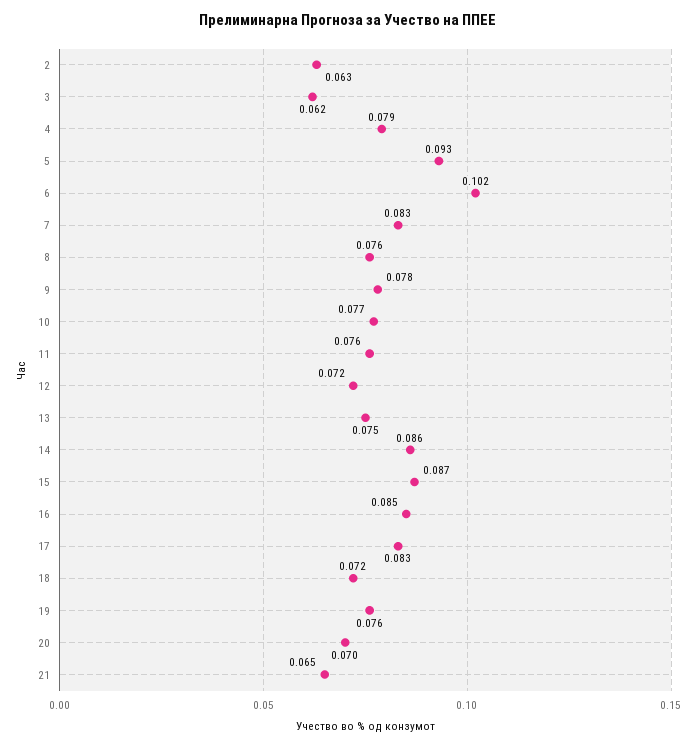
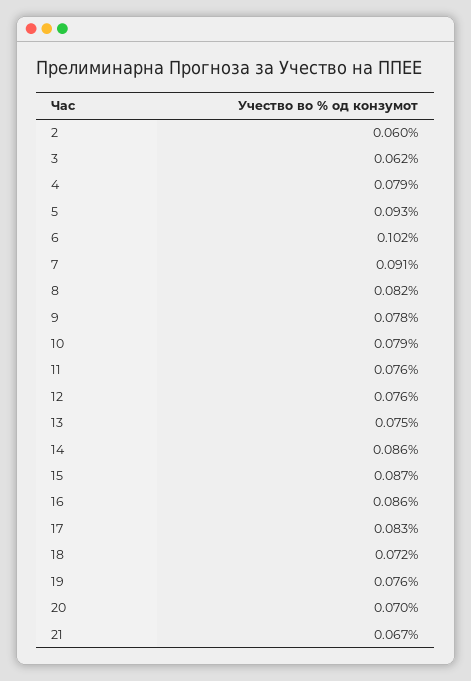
2: 0.063 -> 0.06
7: 0.083 -> 0.091
8: 0.076 -> 0.082
10: 0.077 -> 0.079
12: 0.072 -> 0.076
16: 0.085 -> 0.086
21: 0.065 -> 0.067

